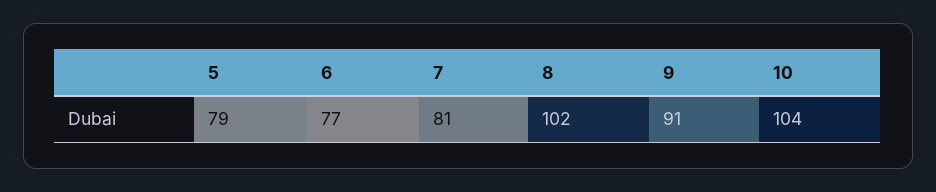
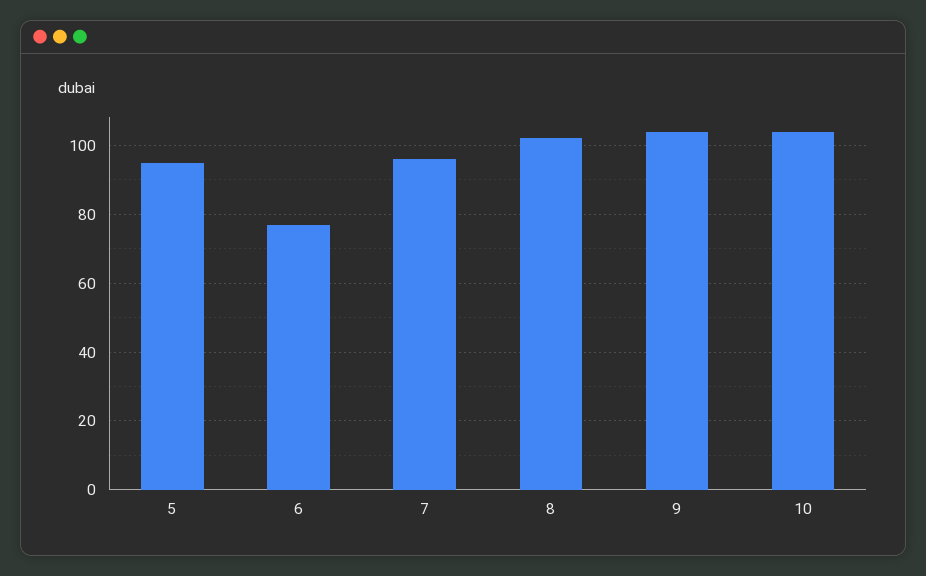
5: 79 -> 95
7: 81 -> 95
9: 91 -> 105

